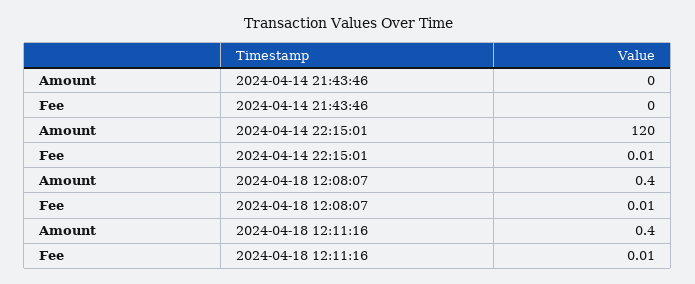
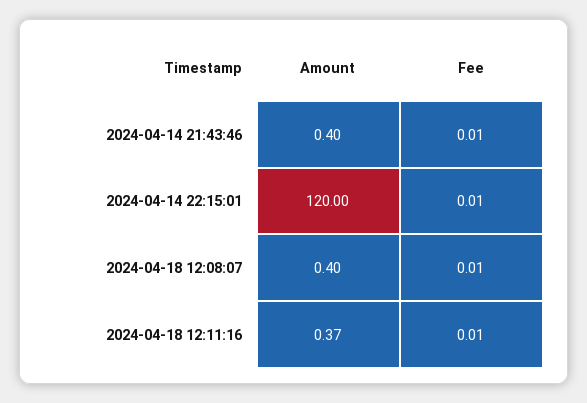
Amount, 2024-04-14 21:43:46: 0 -> 0.4
Fee, 2024-04-14 21:43:46: 0 -> 0.01

